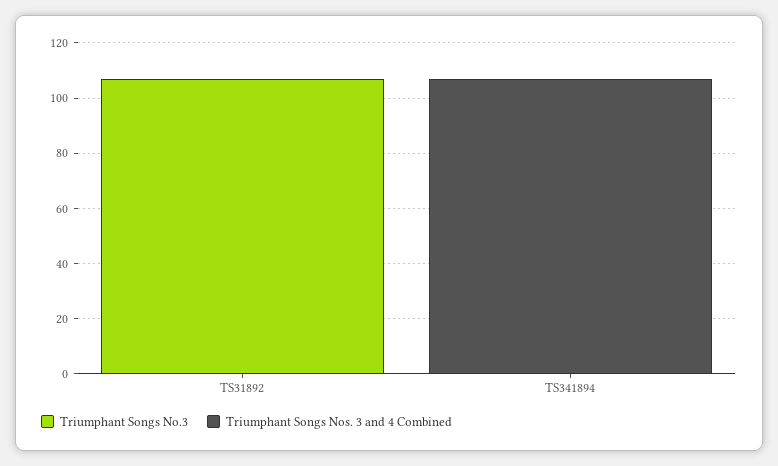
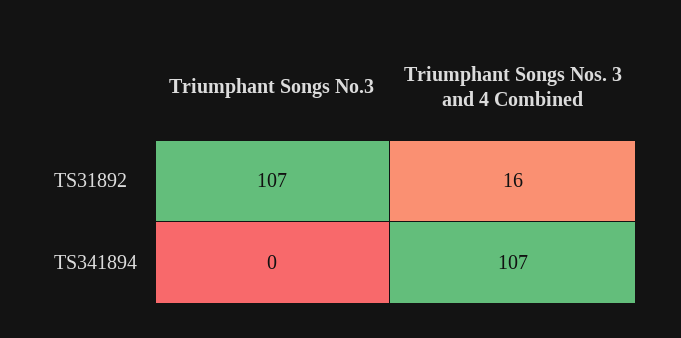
Triumphant Songs Nos. 3 and 4 Combined, TS31892: 0 -> 16

